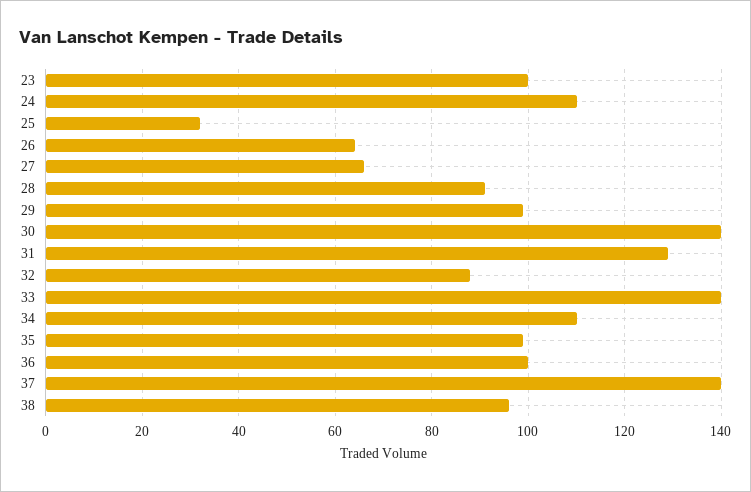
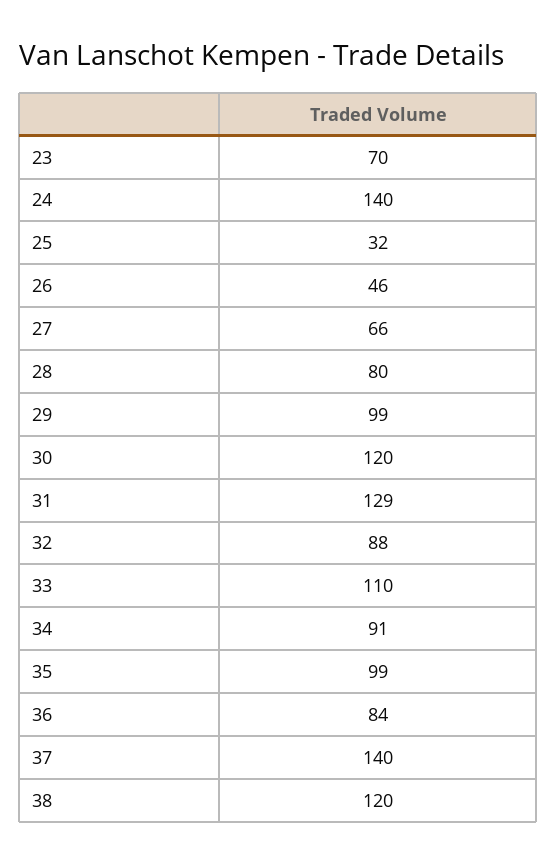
23: 100 -> 70
24: 110 -> 140
26: 65 -> 46
28: 90 -> 80
30: 140 -> 120
33: 140 -> 110
34: 110 -> 91
36: 100 -> 84
38: 95 -> 120

